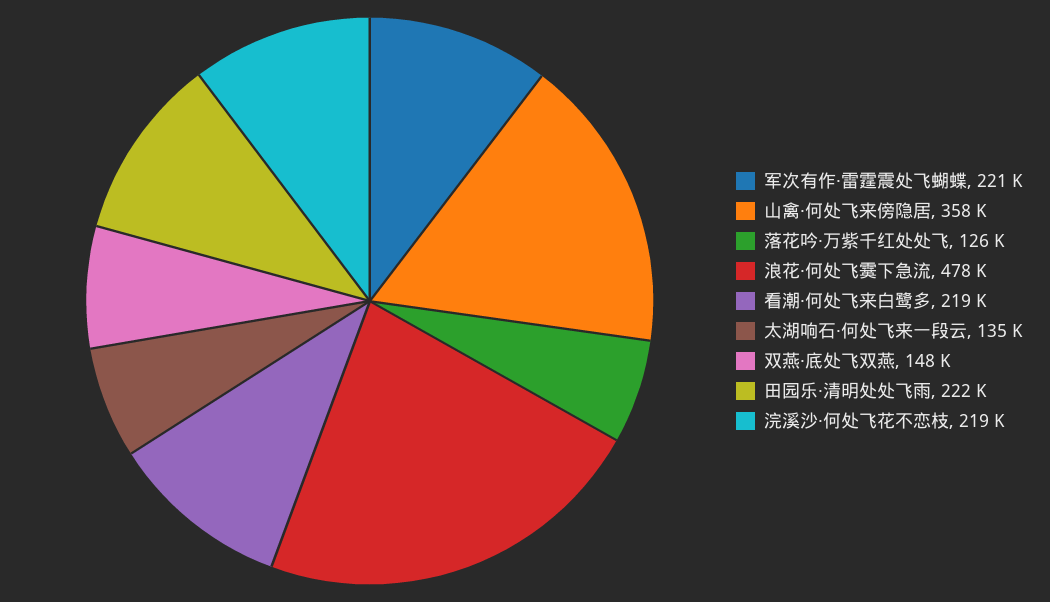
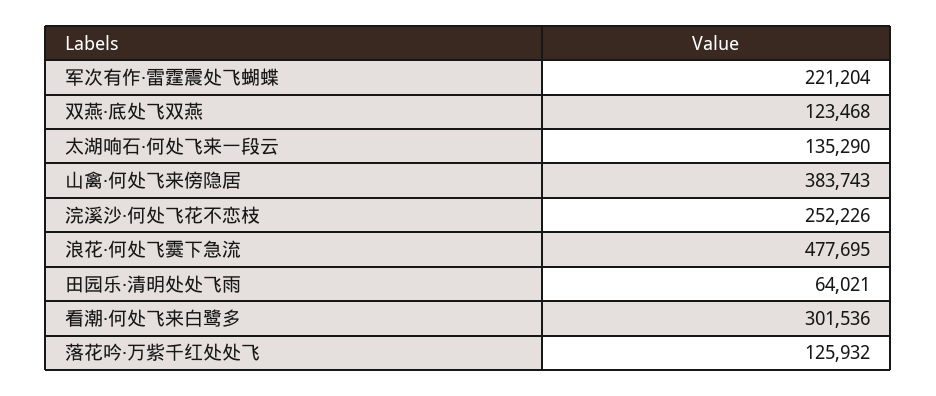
山禽·何处飞来傍隐居: 358000 -> 383743
看潮·何处飞来白鹭多: 219000 -> 301536
双燕·底处飞双燕: 148000 -> 123468
田园乐·清明处处飞雨: 222000 -> 64021
浣溪沙·何处飞花不恋枝: 219000 -> 252226

